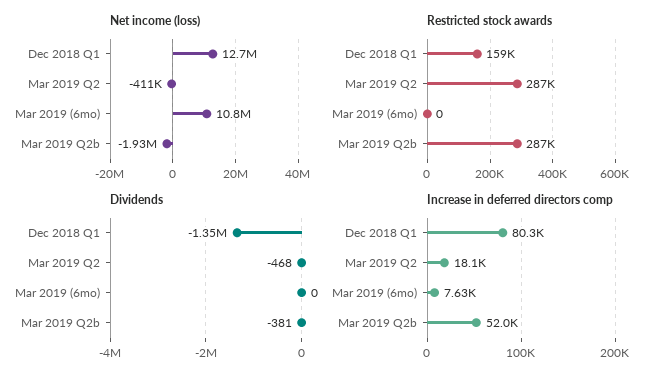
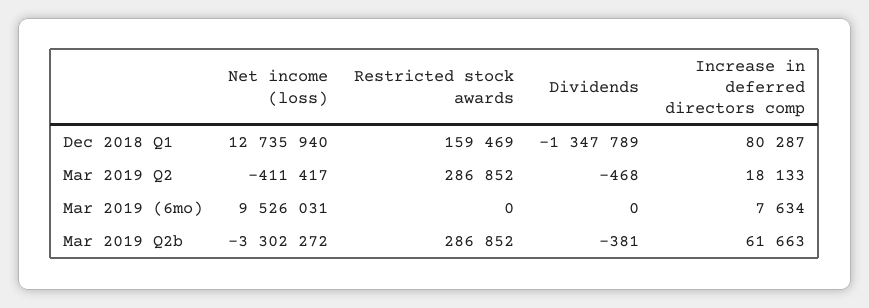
Net income (loss), Mar 2019 (6mo): 10800000 -> 9526031
Net income (loss), Mar 2019 Q2b: -1930000 -> -3302272
Increase in deferred directors comp, Mar 2019 Q2b: 52000 -> 61663

